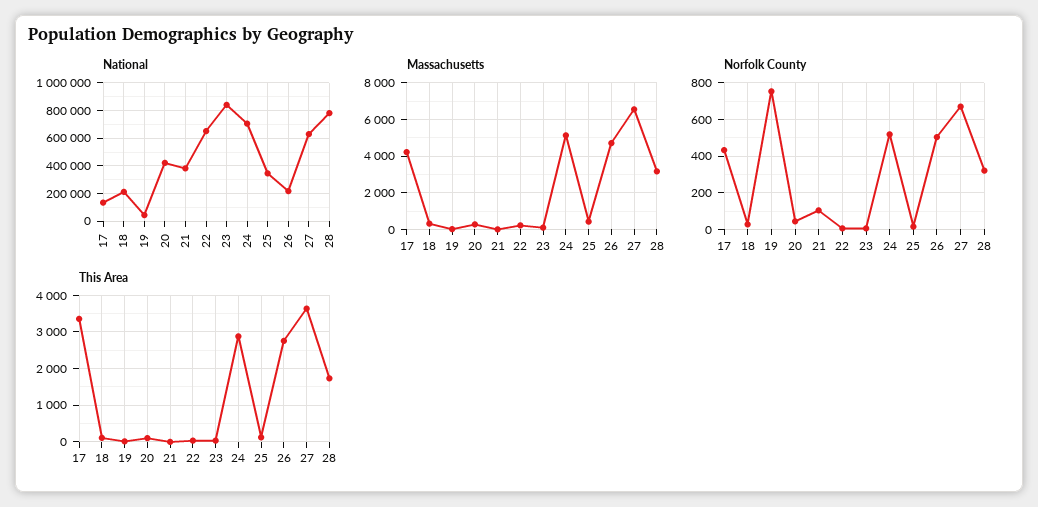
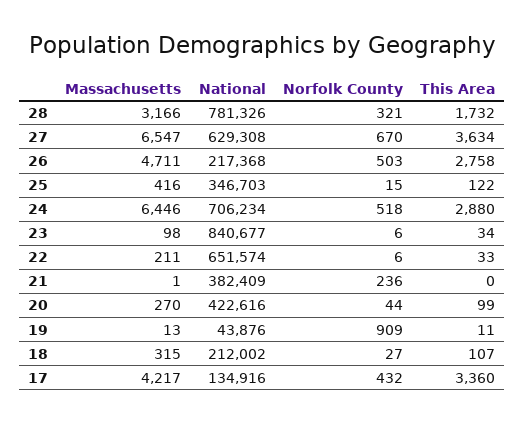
Massachusetts, 24: 5000 -> 6446
Norfolk County, 19: 750 -> 909
Norfolk County, 21: 100 -> 236

